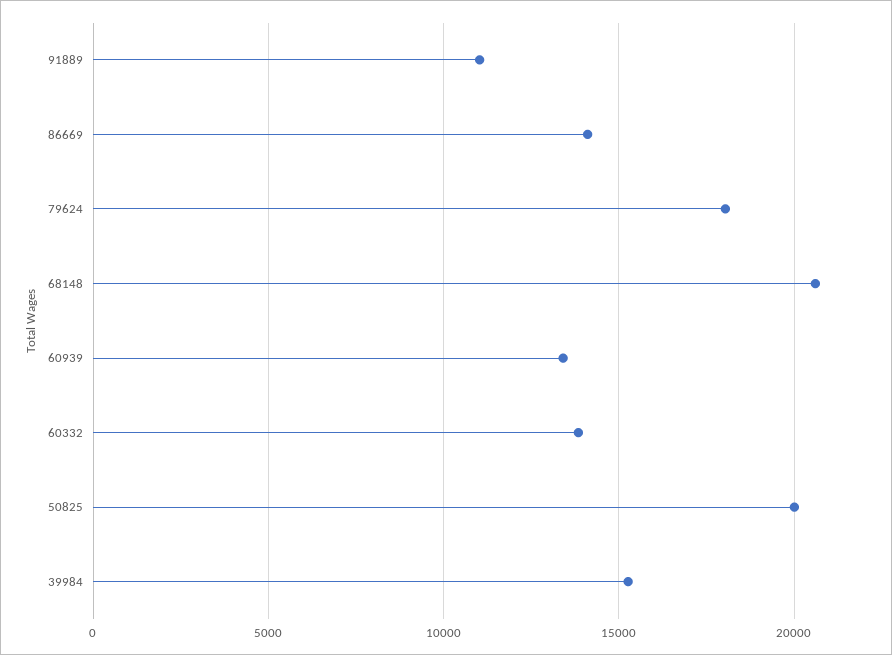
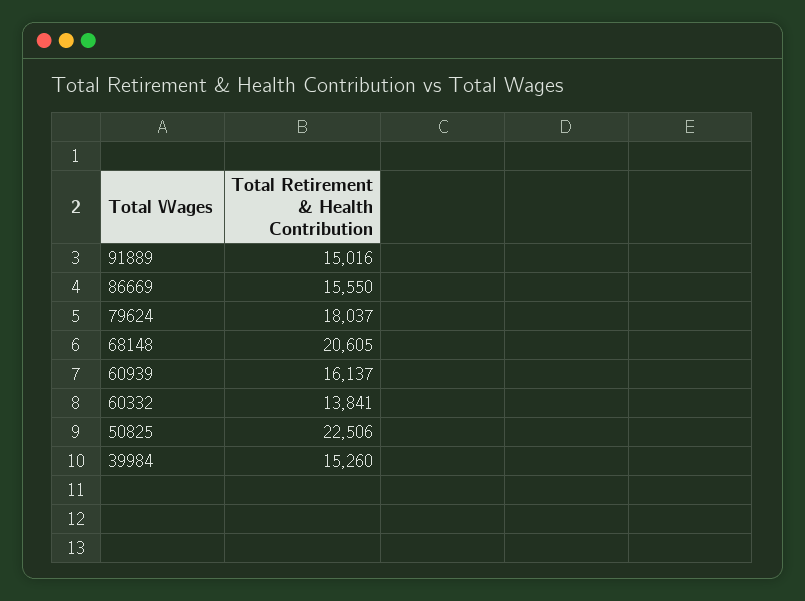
91889: 11000 -> 15016
86669: 14000 -> 15550
60939: 13500 -> 16137
50825: 20000 -> 22506

